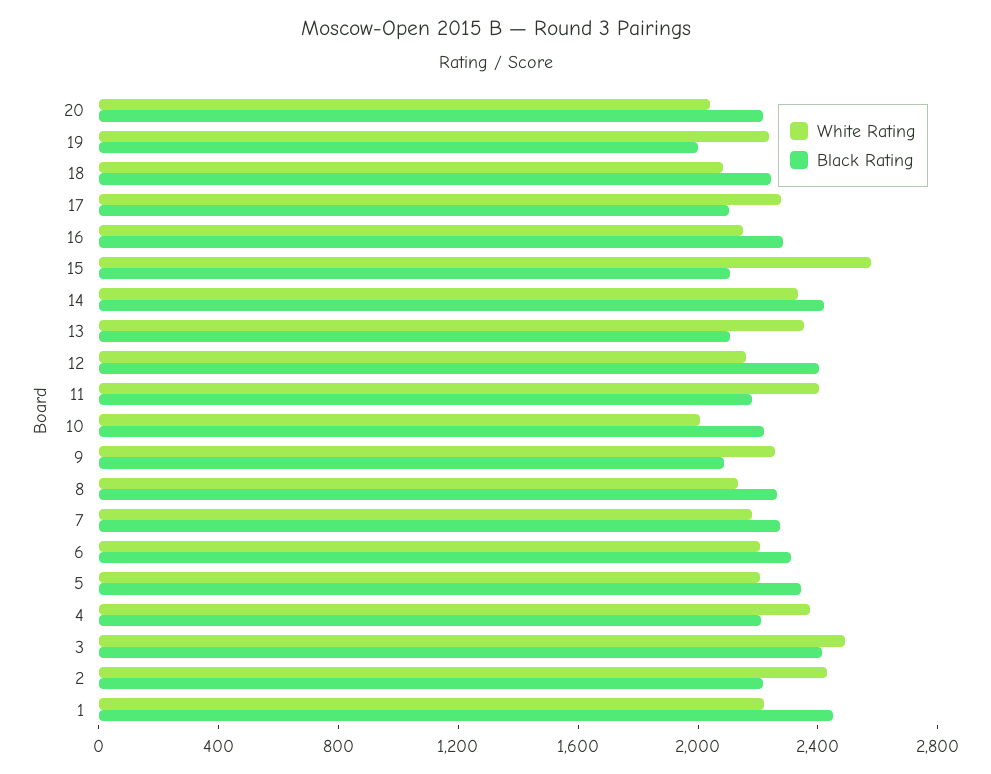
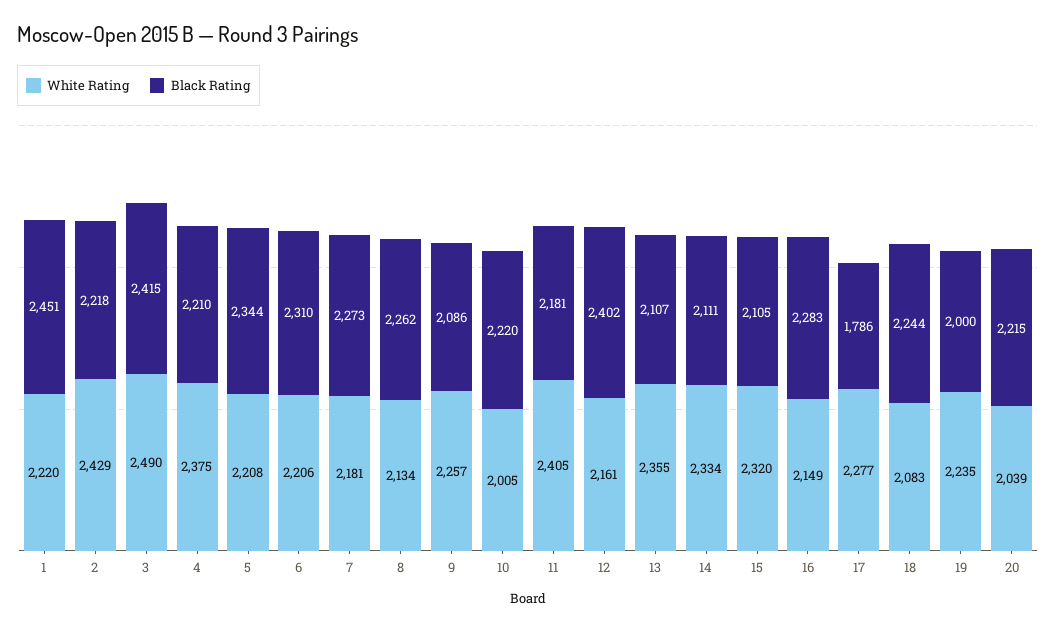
Black Rating, 17: 2100 -> 1786
White Rating, 15: 2600 -> 2320
Black Rating, 14: 2400 -> 2111

